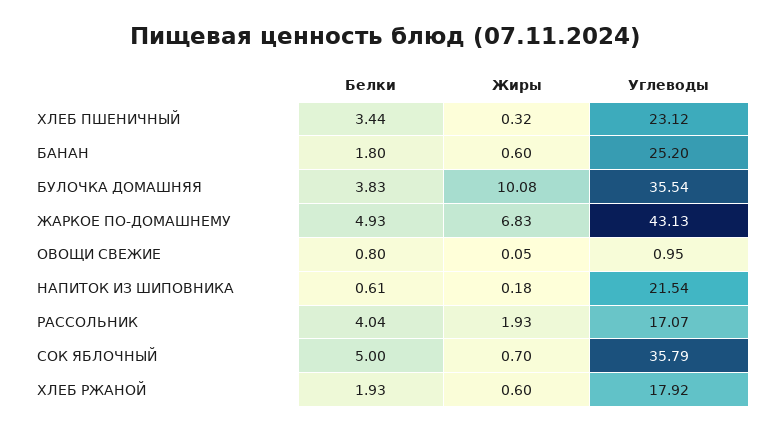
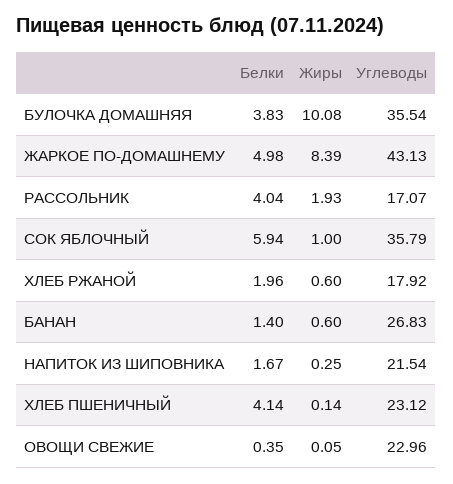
Белки, ХЛЕБ ПШЕНИЧНЫЙ: 3.44 -> 4.14
Жиры, ХЛЕБ ПШЕНИЧНЫЙ: 0.32 -> 0.14
Белки, БАНАН: 1.8 -> 1.4
Углеводы, БАНАН: 25.2 -> 26.83
Белки, ЖАРКОЕ ПО-ДОМАШНЕМУ: 4.93 -> 4.98
Жиры, ЖАРКОЕ ПО-ДОМАШНЕМУ: 6.83 -> 8.39
Белки, ОВОЩИ СВЕЖИЕ: 0.8 -> 0.35
Углеводы, ОВОЩИ СВЕЖИЕ: 0.95 -> 22.96
Белки, НАПИТОК ИЗ ШИПОВНИКА: 0.61 -> 1.67
Жиры, НАПИТОК ИЗ ШИПОВНИКА: 0.18 -> 0.25
Белки, СОК ЯБЛОЧНЫЙ: 5 -> 5.94
Жиры, СОК ЯБЛОЧНЫЙ: 0.7 -> 1
Белки, ХЛЕБ РЖАНОЙ: 1.93 -> 1.96

